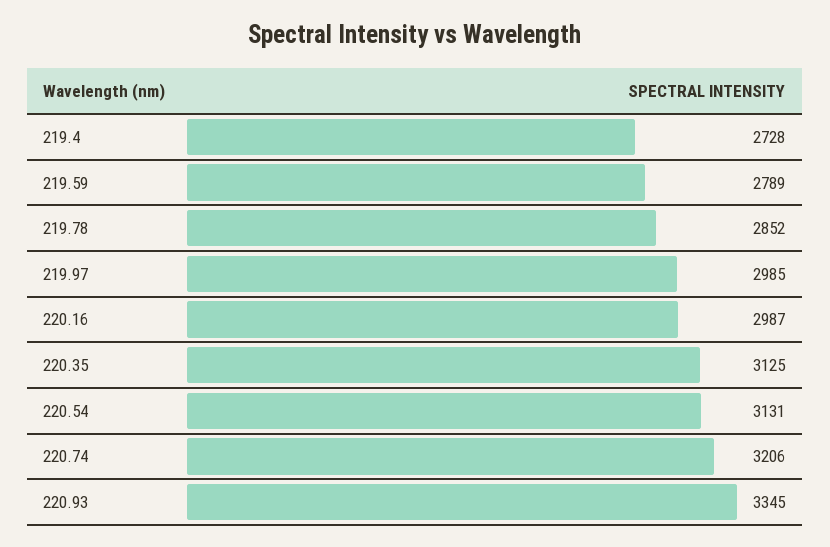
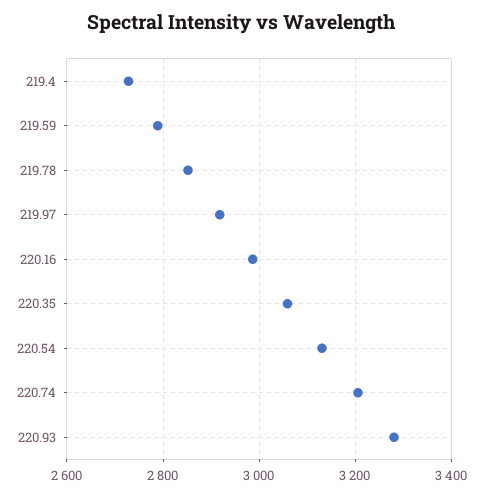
219.97: 2985 -> 2920
220.35: 3125 -> 3060
220.93: 3345 -> 3280

